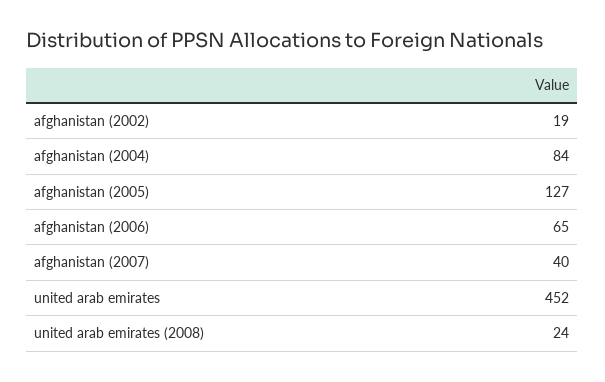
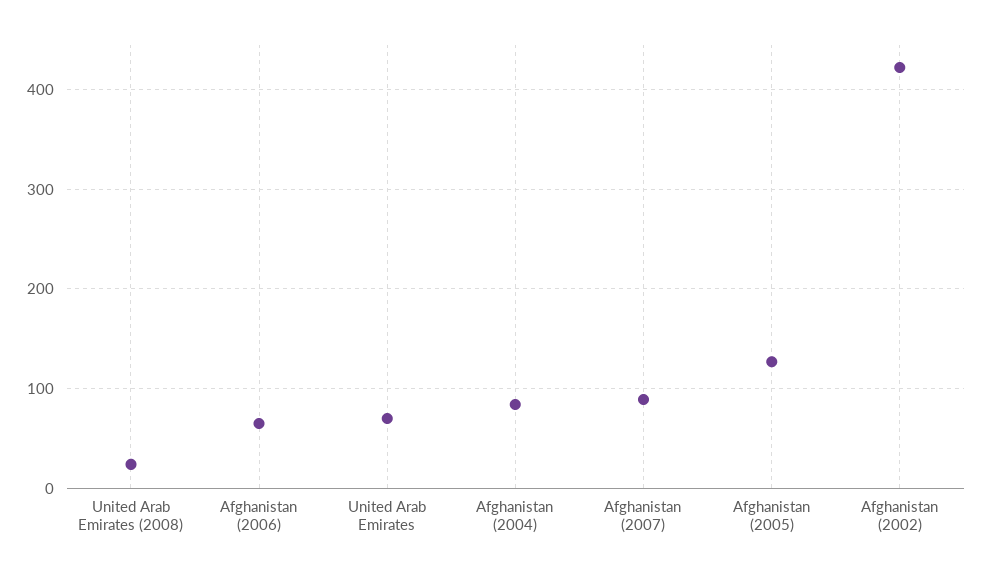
afghanistan (2002): 19 -> 420
afghanistan (2007): 40 -> 90
united arab emirates: 452 -> 70

